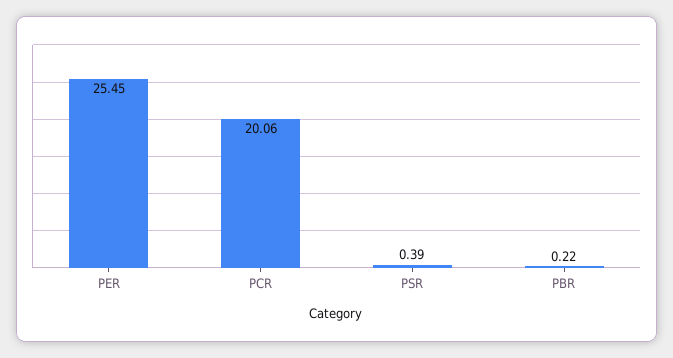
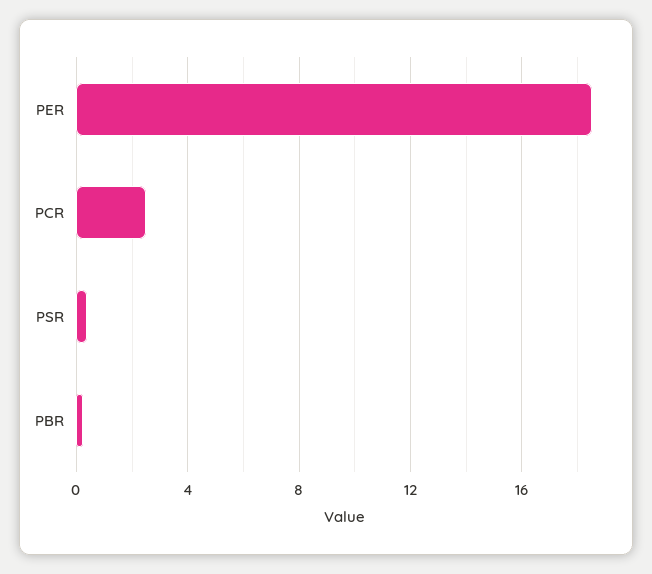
PER: 25.45 -> 18.5
PCR: 20.06 -> 2.5

